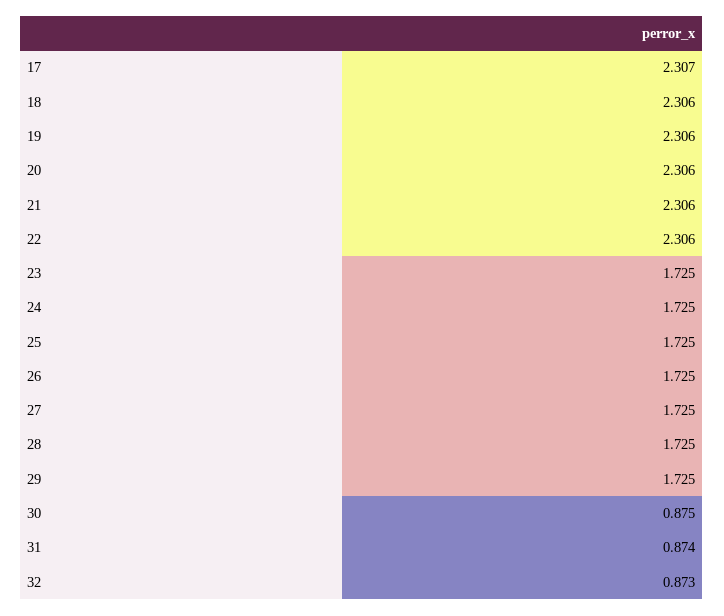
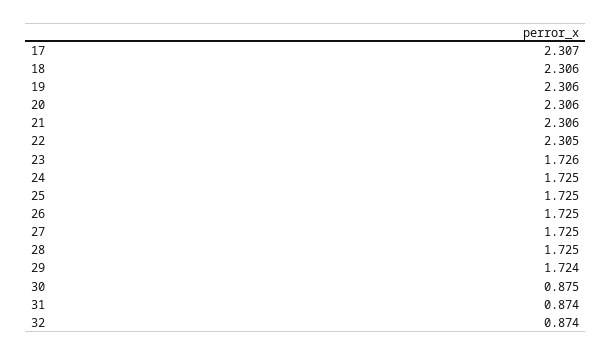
22: 2.306 -> 2.305
23: 1.725 -> 1.726
29: 1.725 -> 1.724
32: 0.873 -> 0.874

